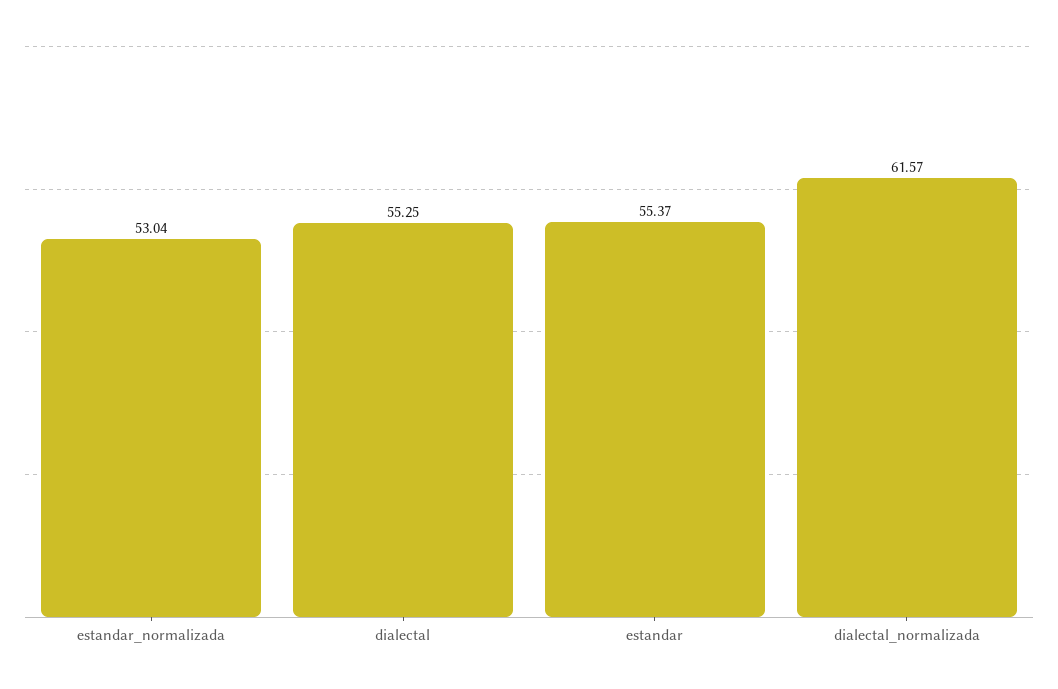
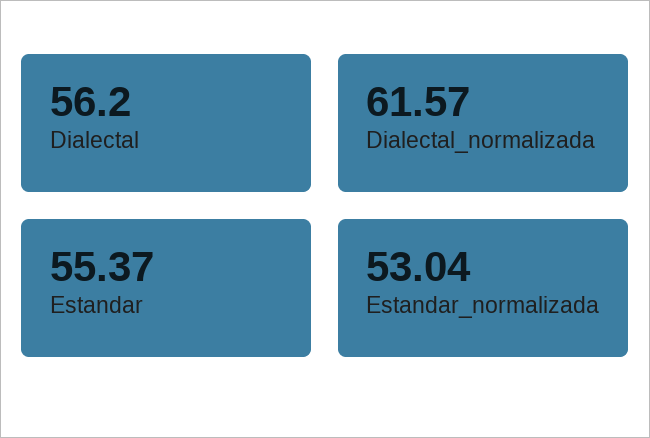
dialectal: 55.25 -> 56.2

